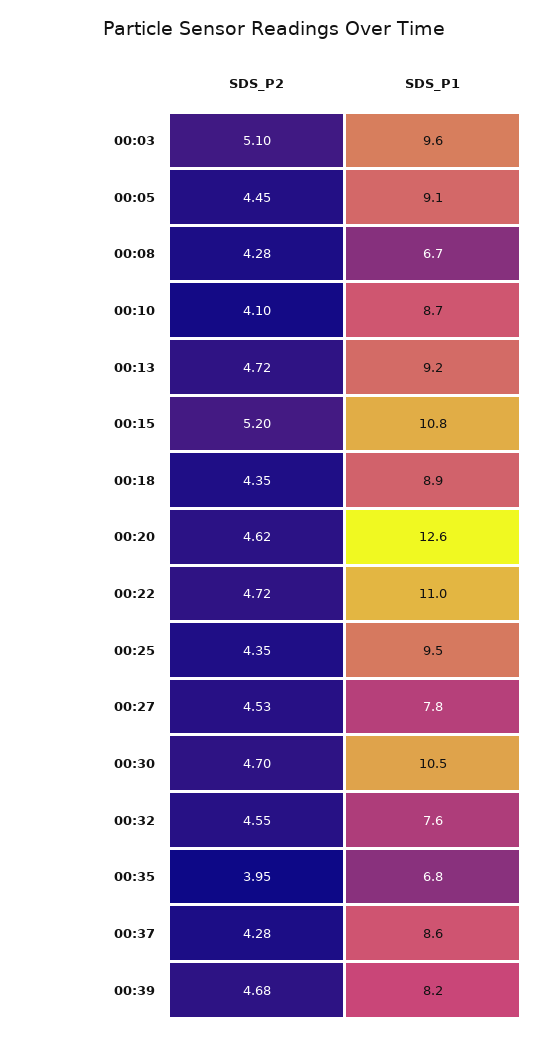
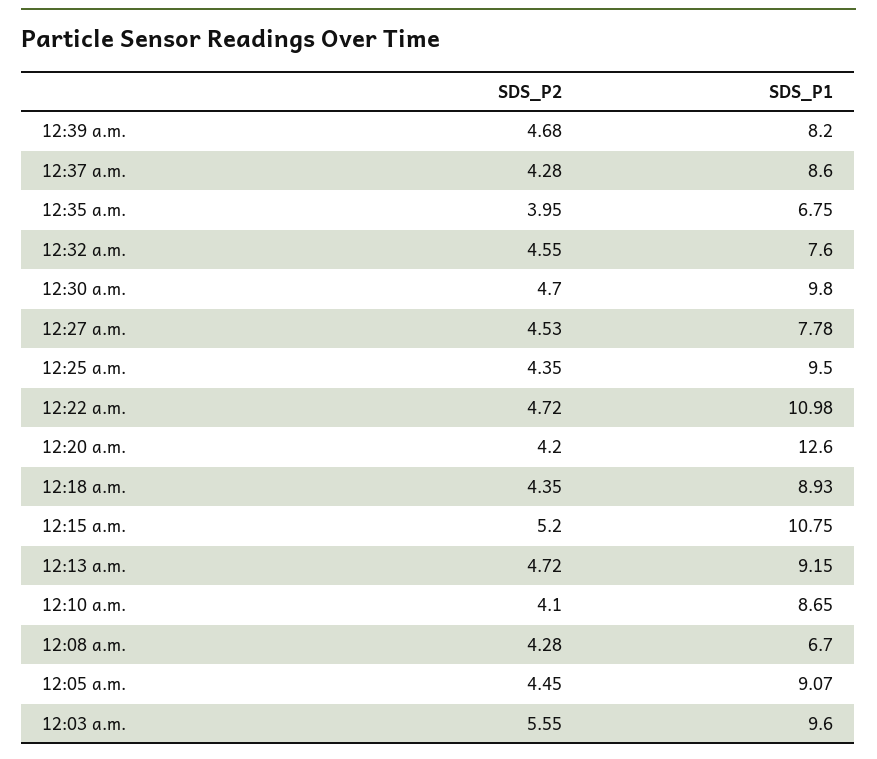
SDS_P2, 00:03: 5.1 -> 5.55
SDS_P2, 00:20: 4.62 -> 4.2
SDS_P1, 00:30: 10.5 -> 9.8

